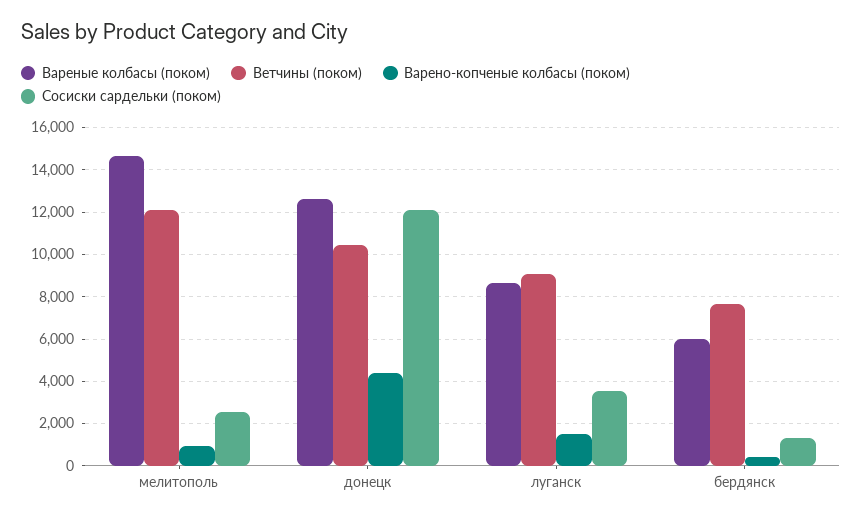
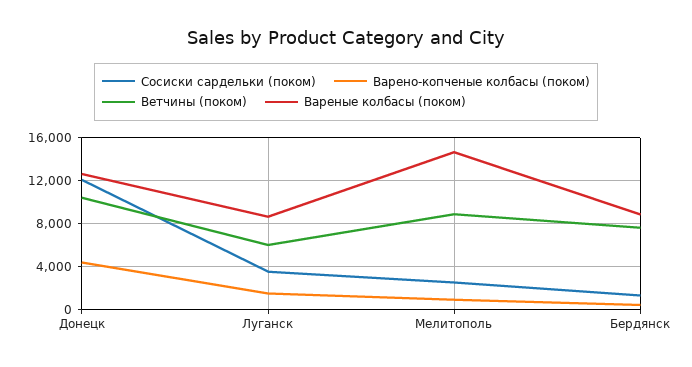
Ветчины (поком), мелитополь: 12000 -> 9000
Ветчины (поком), луганск: 9000 -> 6000
Вареные колбасы (поком), бердянск: 6000 -> 9000

